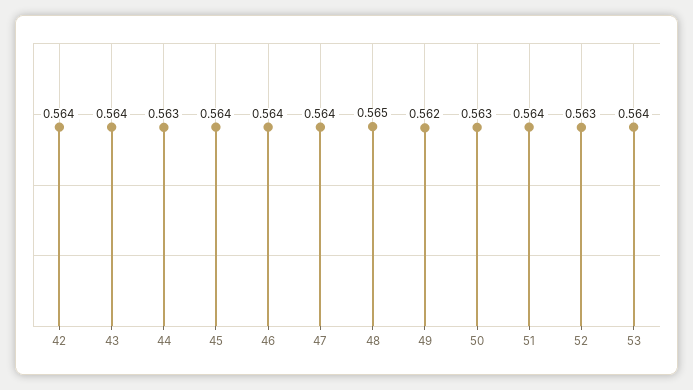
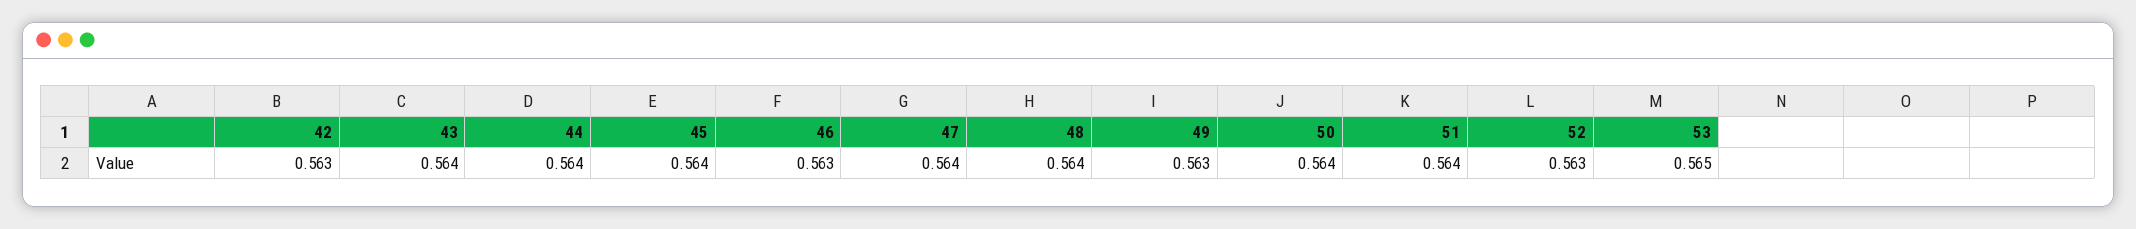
42: 0.564 -> 0.563
44: 0.563 -> 0.564
46: 0.564 -> 0.563
48: 0.565 -> 0.564
49: 0.562 -> 0.563
50: 0.563 -> 0.564
53: 0.564 -> 0.565

